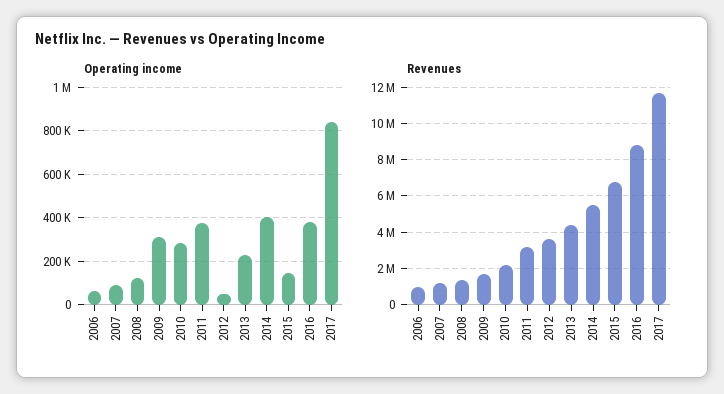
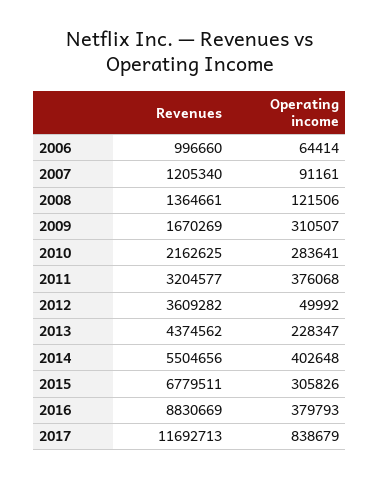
Operating income, 2015: 150000 -> 305826

